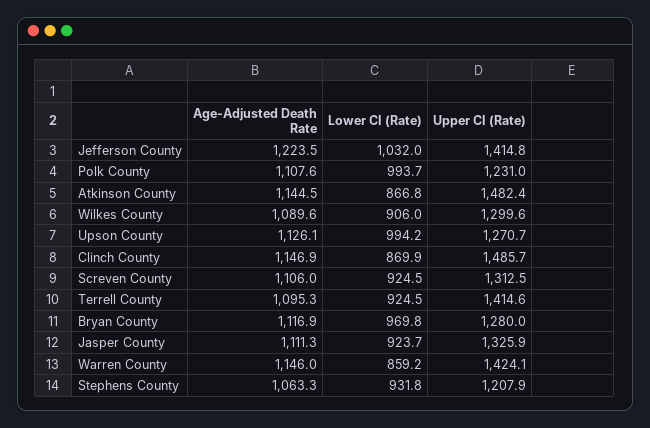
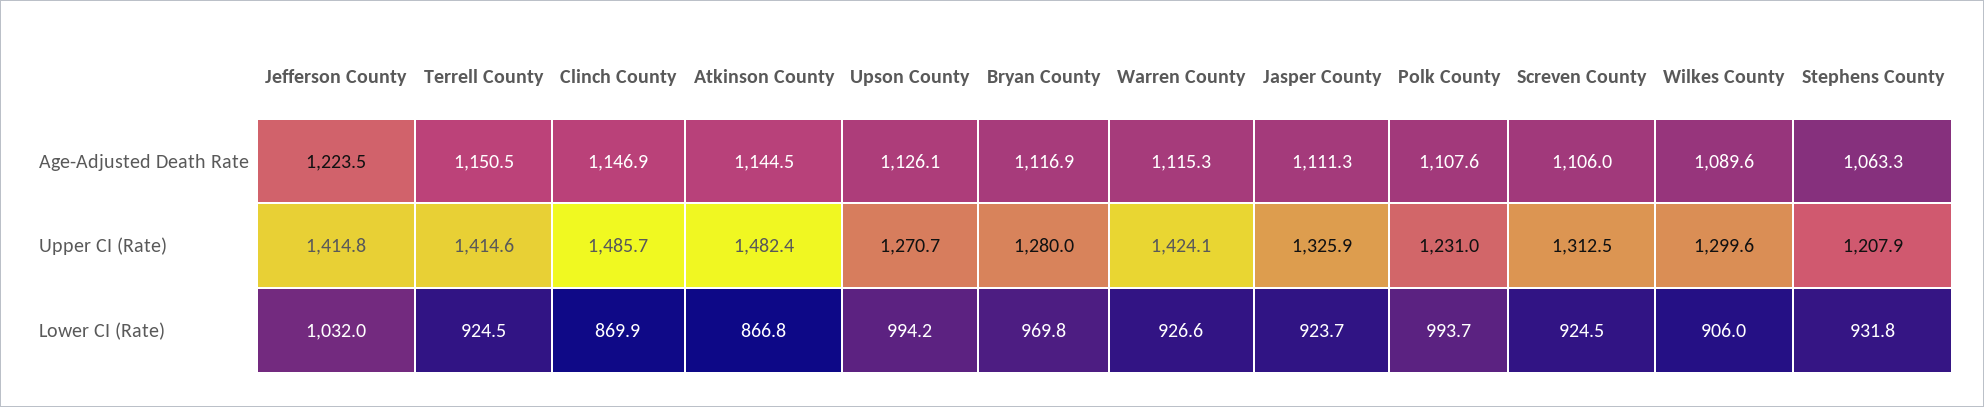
Age-Adjusted Death Rate, Terrell County: 1095.3 -> 1150.5
Age-Adjusted Death Rate, Warren County: 1146 -> 1115.3
Lower CI (Rate), Warren County: 859.2 -> 926.6

